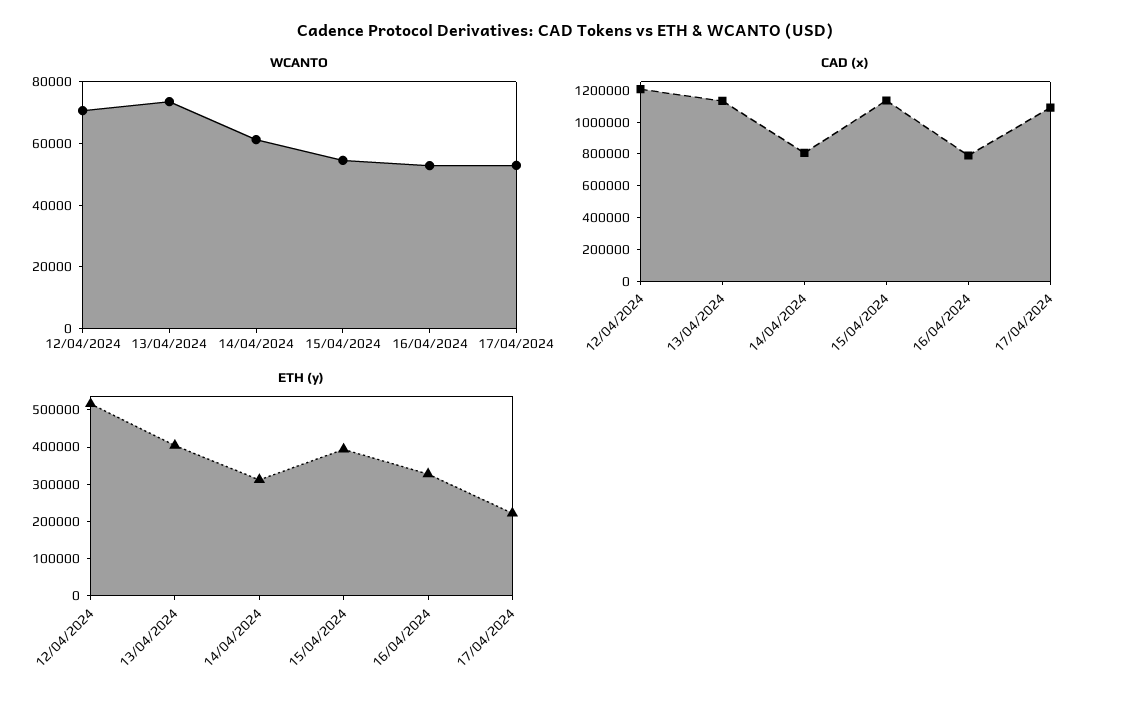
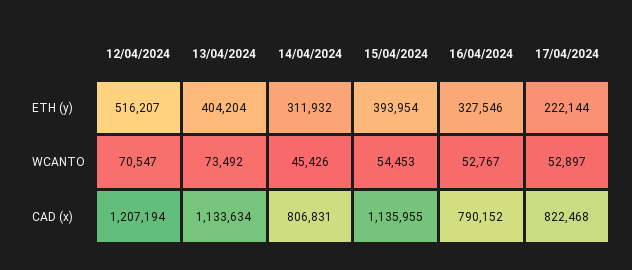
WCANTO, 14/04/2024: 60000 -> 45426
CAD (x), 17/04/2024: 1100000 -> 822468

